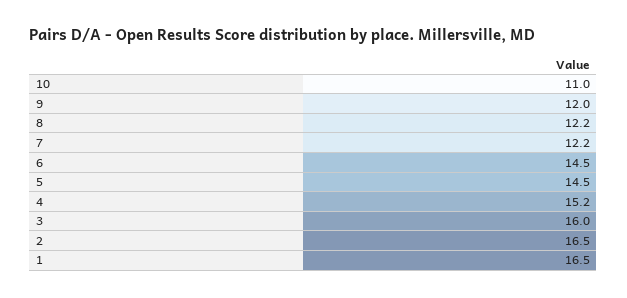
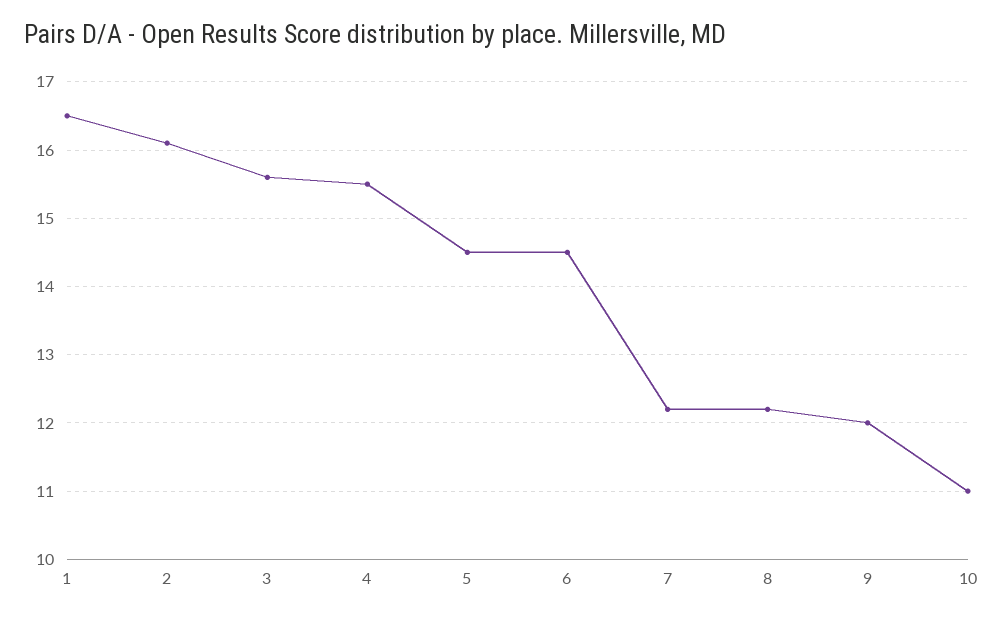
4: 15.2 -> 15.5
3: 16 -> 15.6
2: 16.5 -> 16.1

